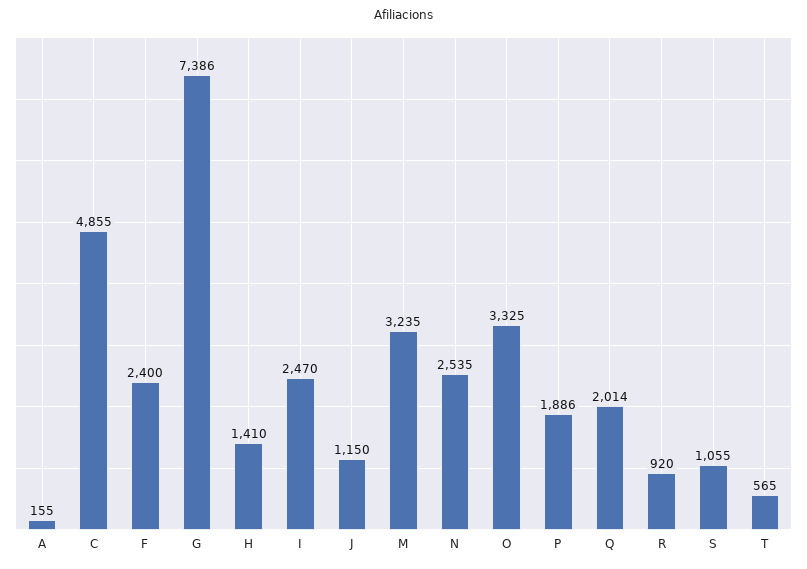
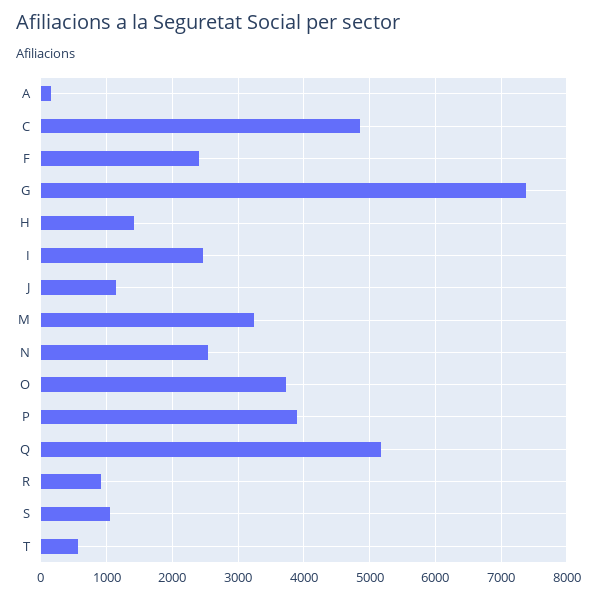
O: 3325 -> 3700
P: 1886 -> 3900
Q: 2014 -> 5200

